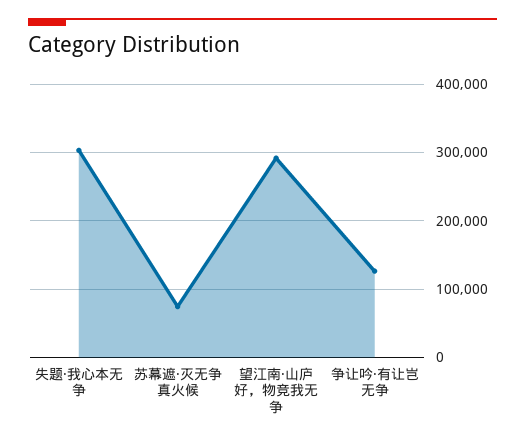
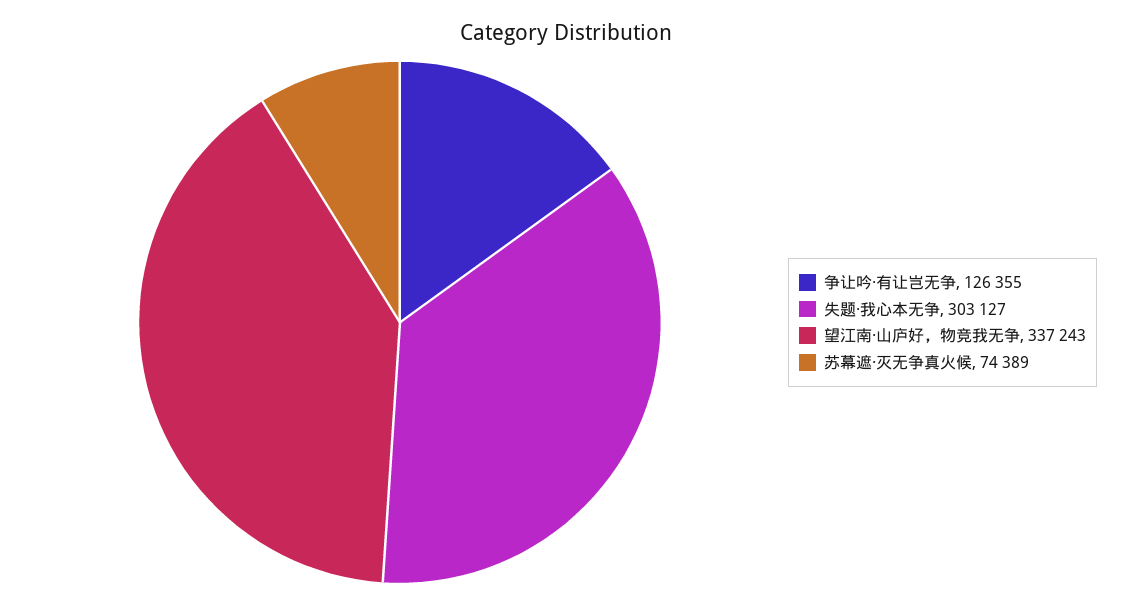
望江南·山庐好，物竞我无争: 290000 -> 337243

